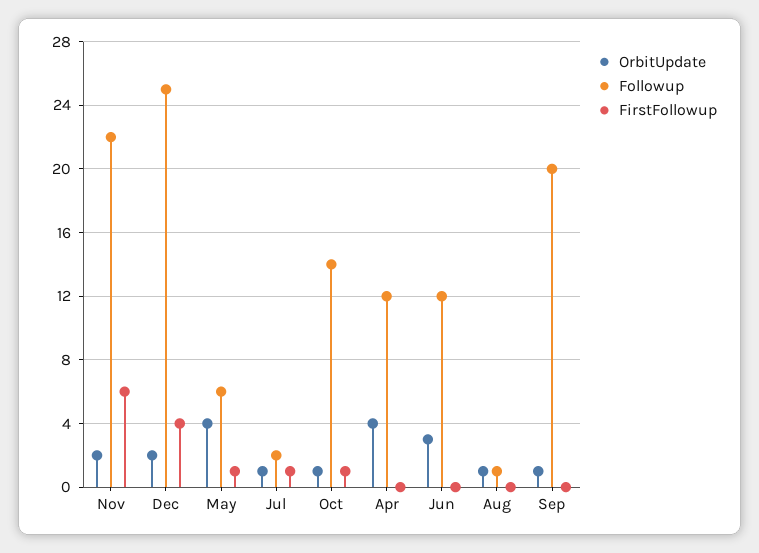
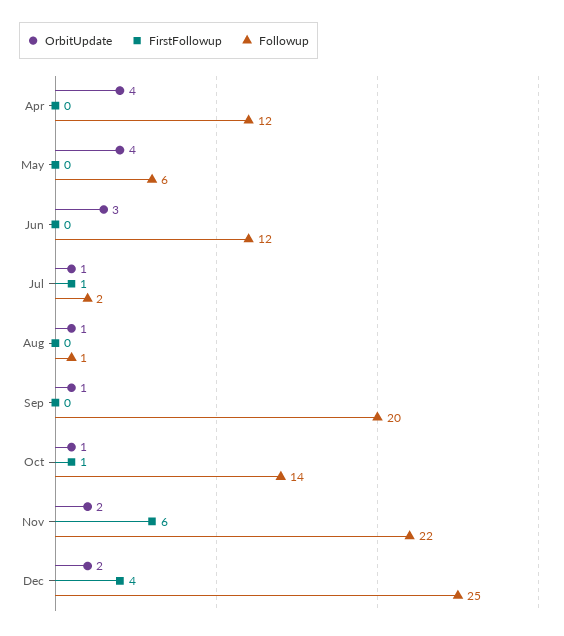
FirstFollowup, May: 1 -> 0

